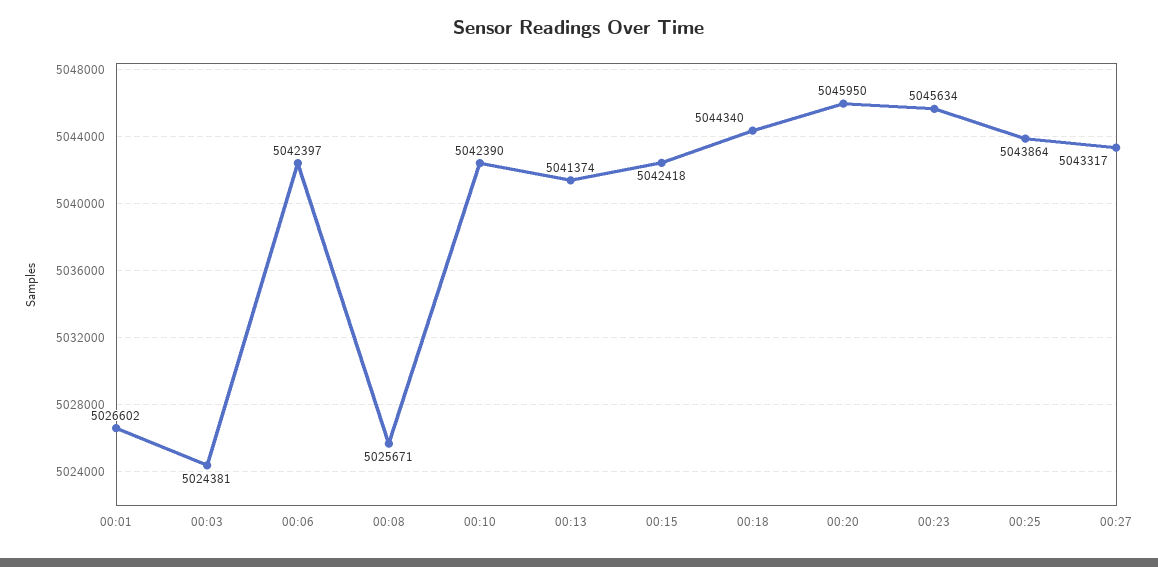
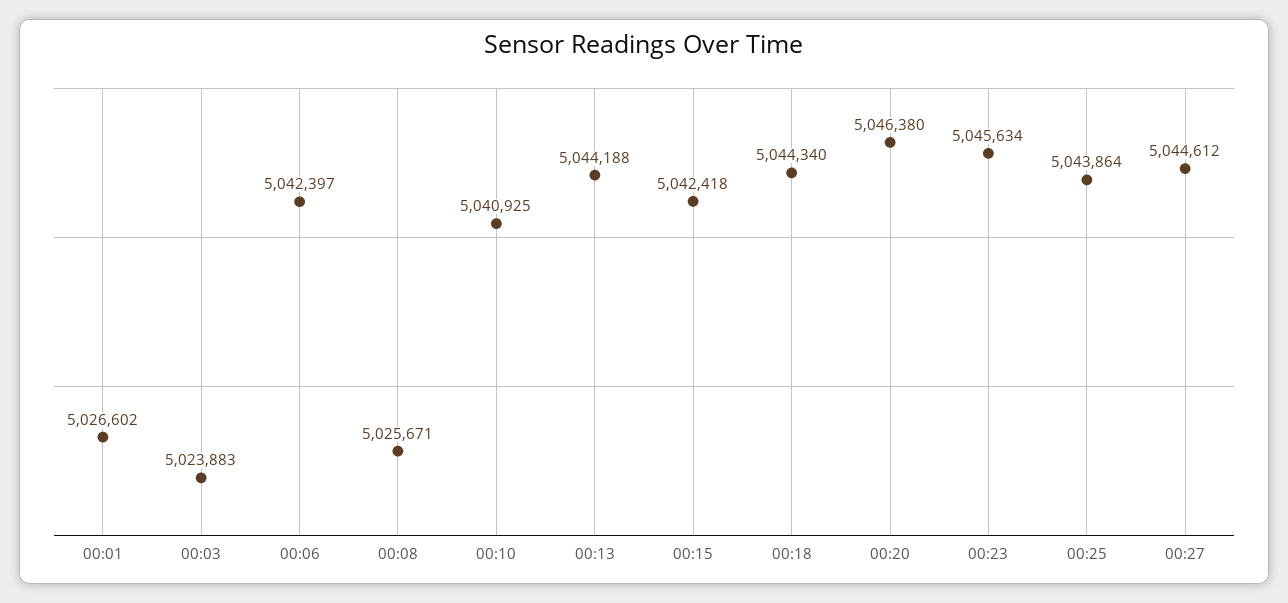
00:03: 5024381 -> 5023883
00:10: 5042390 -> 5040925
00:13: 5041374 -> 5044188
00:20: 5045950 -> 5046380
00:27: 5043317 -> 5044612

